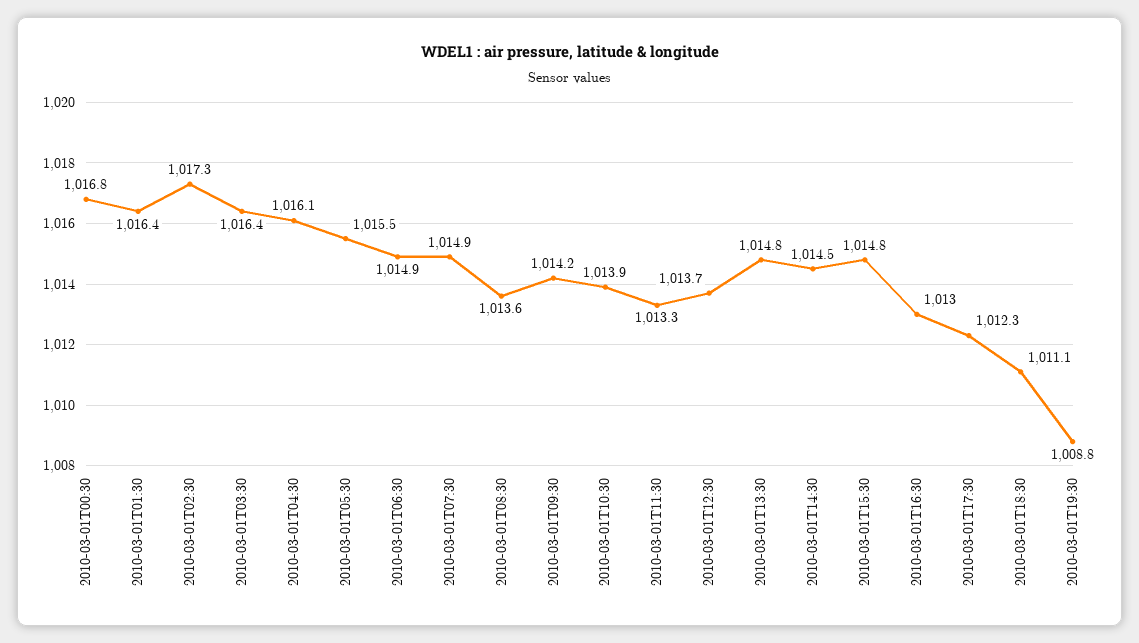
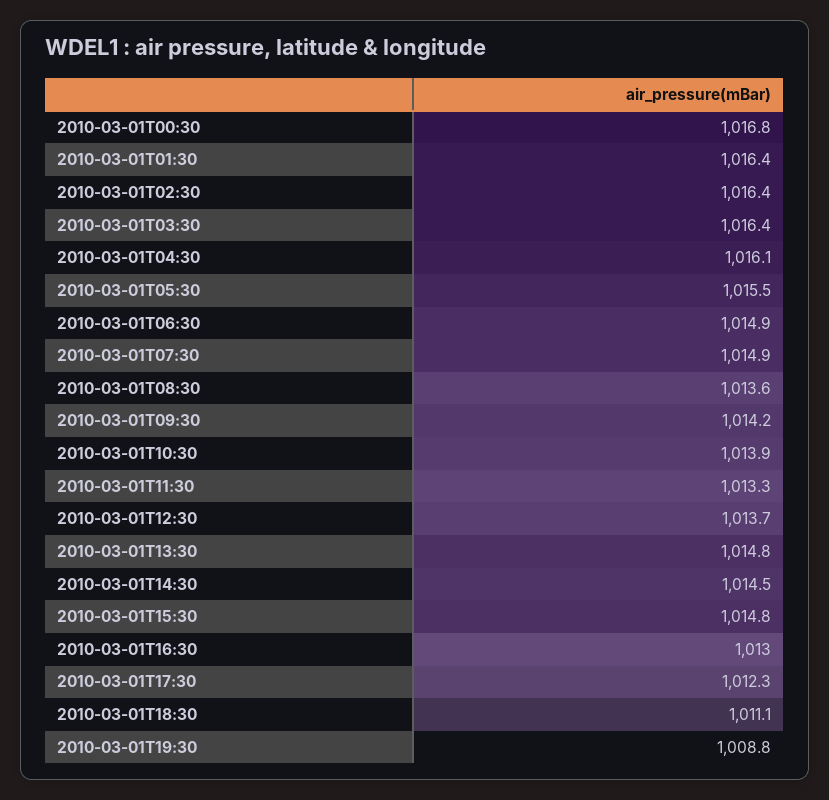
2010-03-01T02:30: 1017.3 -> 1016.4

